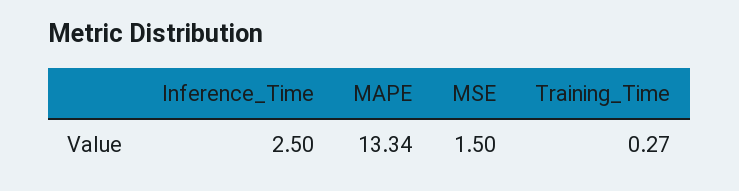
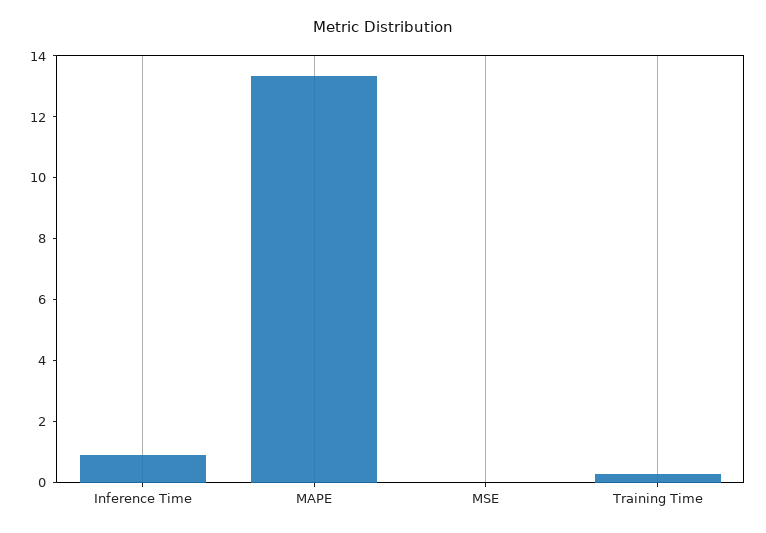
Inference_Time: 2.5 -> 1
MSE: 1.5 -> 0

